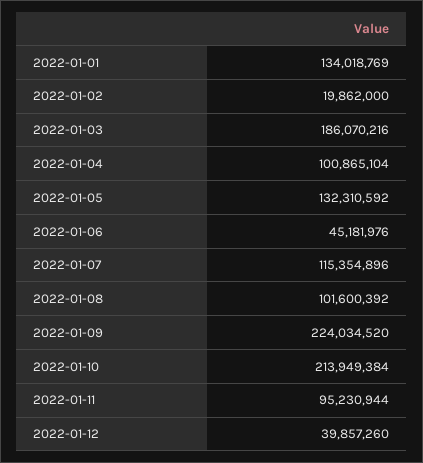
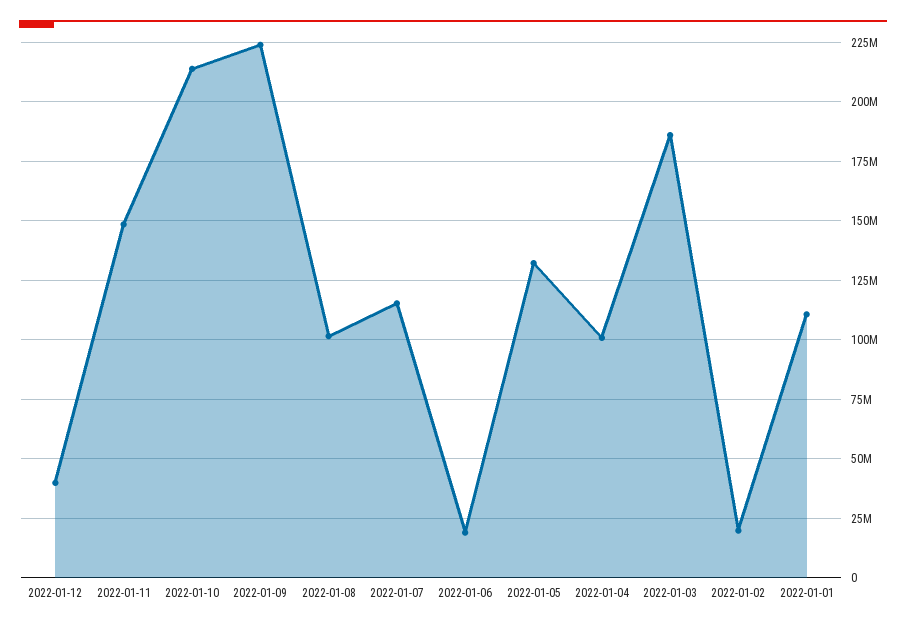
2022-01-01: 134018769 -> 110000000
2022-01-06: 45181976 -> 20000000
2022-01-11: 95230944 -> 150000000

